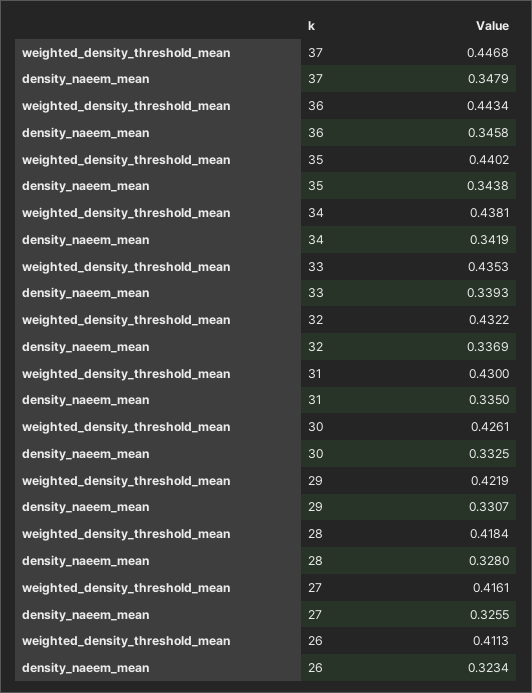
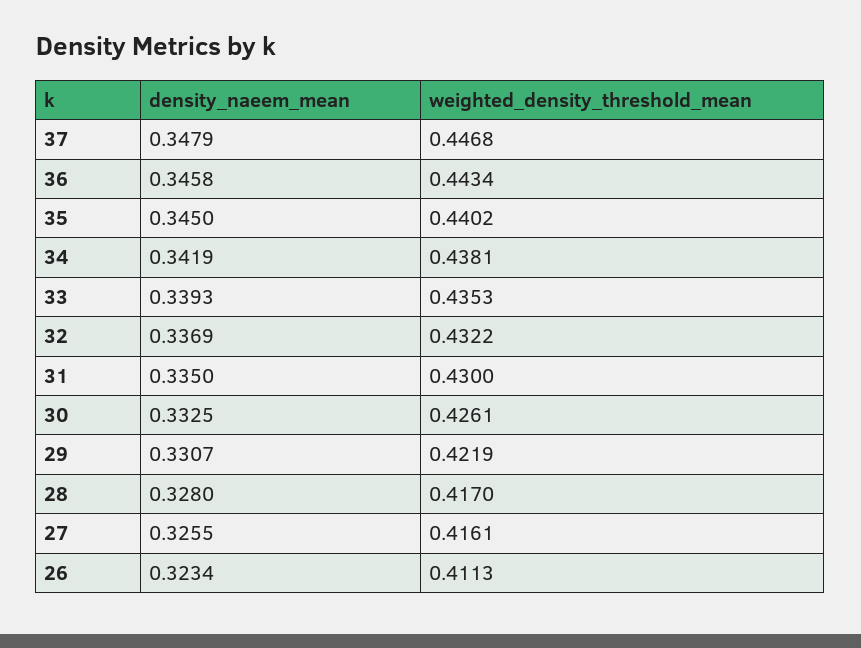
density_naeem_mean, 35: 0.3438 -> 0.345
weighted_density_threshold_mean, 28: 0.4184 -> 0.417

